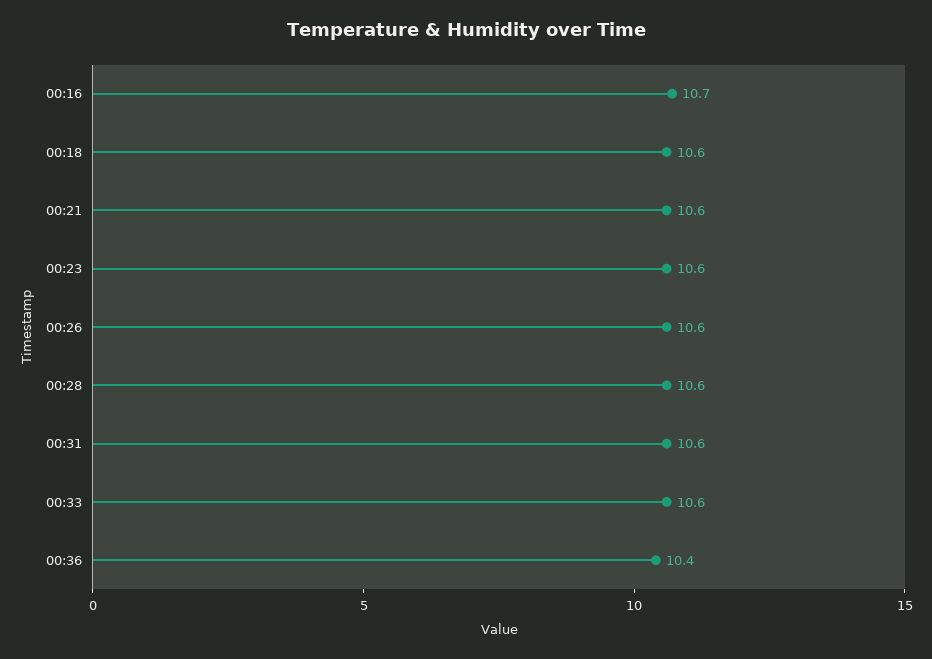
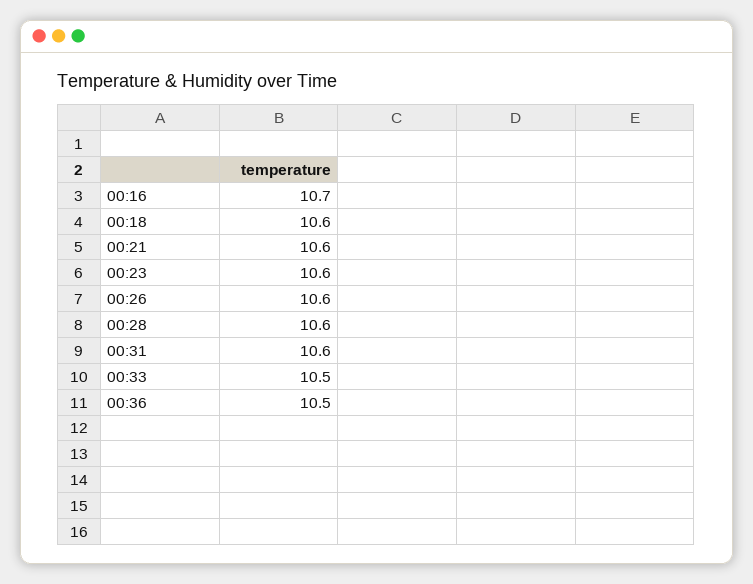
00:33: 10.6 -> 10.5
00:36: 10.4 -> 10.5

